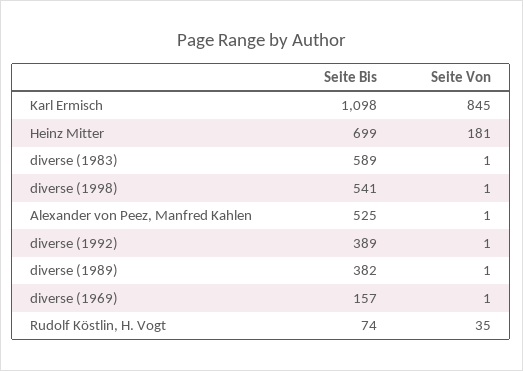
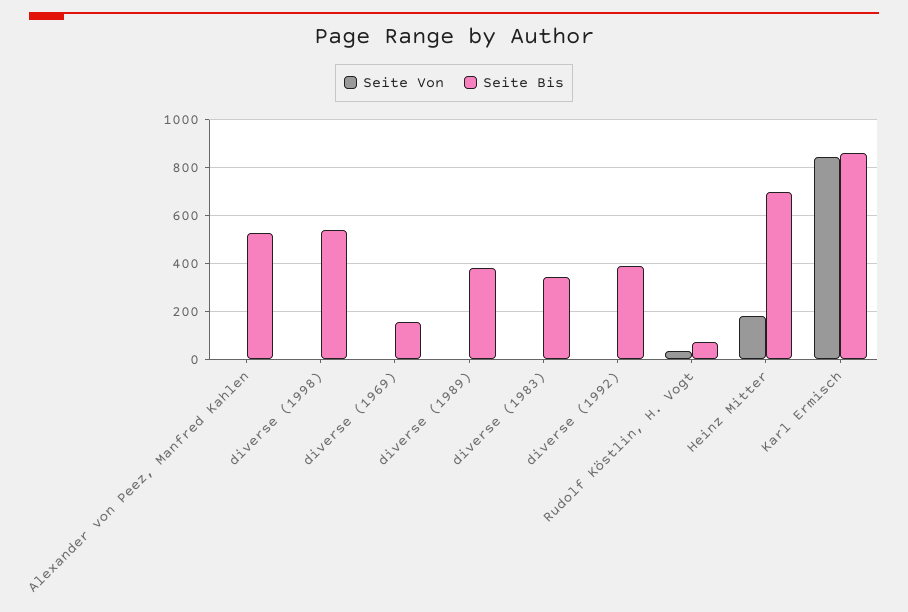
Seite Bis, Karl Ermisch: 1098 -> 850
Seite Bis, diverse (1983): 589 -> 350

